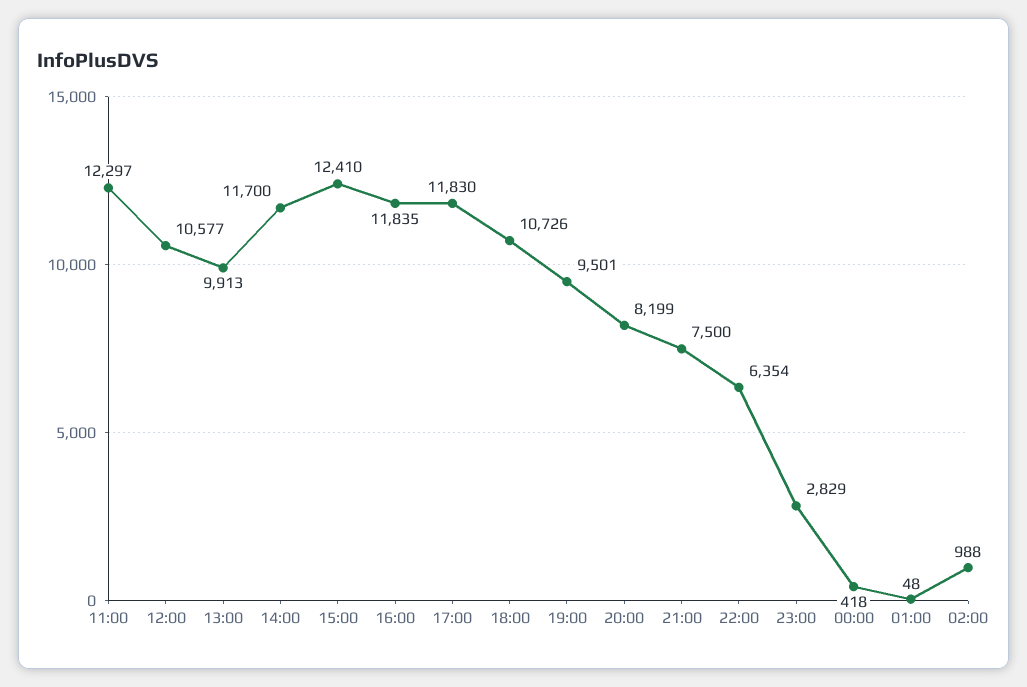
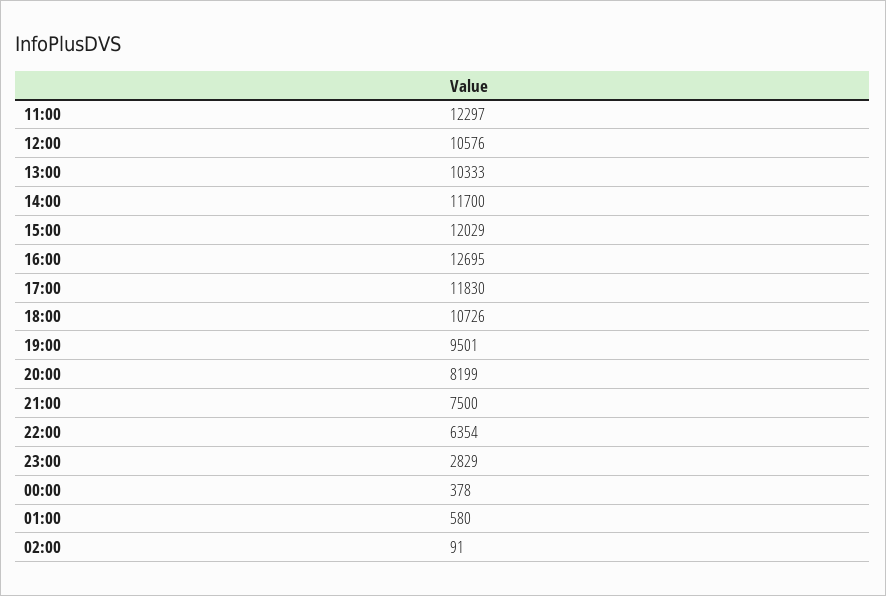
12:00: 10577 -> 10576
13:00: 9913 -> 10333
15:00: 12410 -> 12029
16:00: 11835 -> 12695
00:00: 418 -> 378
01:00: 48 -> 580
02:00: 988 -> 91

